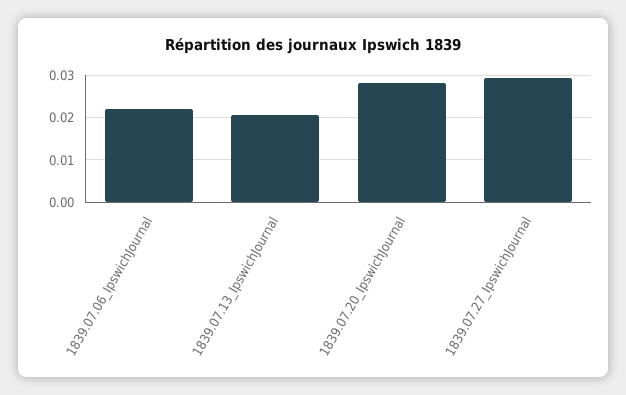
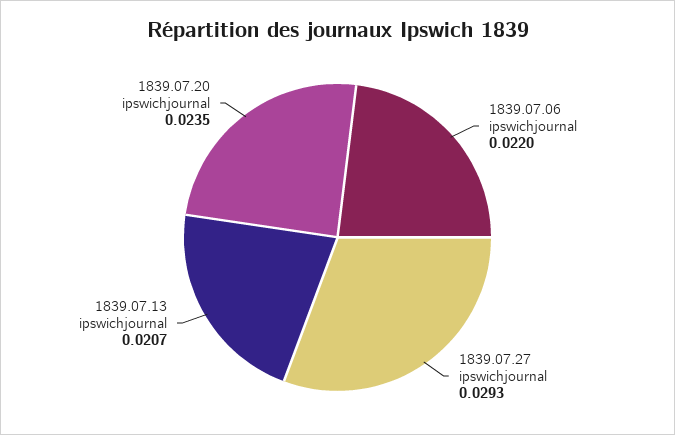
1839.07.20_IpswichJournal: 0.028 -> 0.0235

